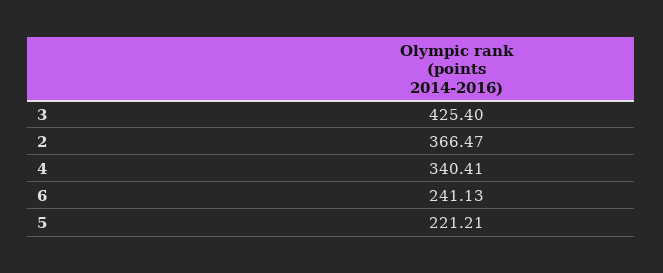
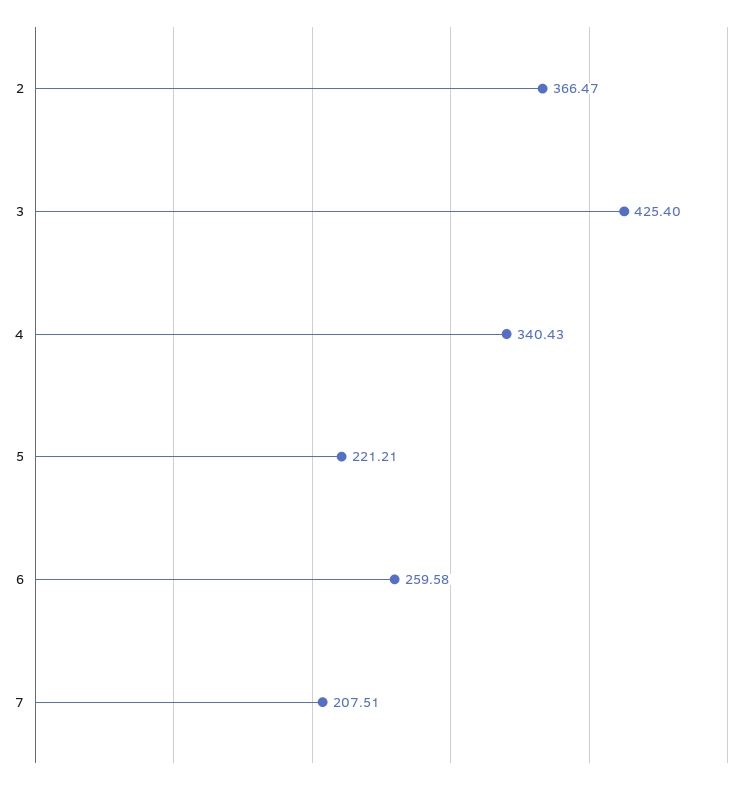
4: 340.41 -> 340.43
6: 241.13 -> 259.58
7: none -> 207.51

